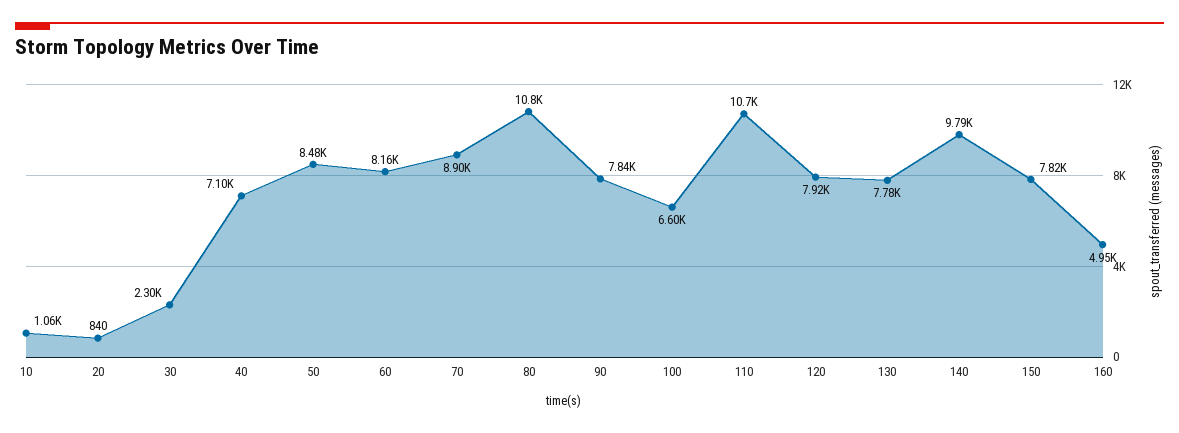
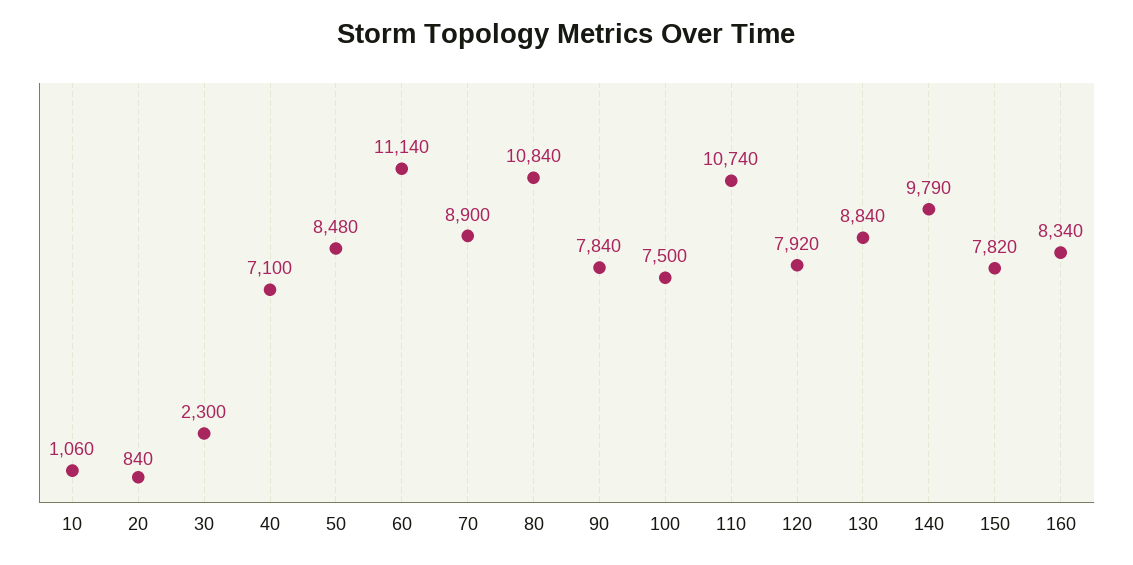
60: 8160 -> 11140
100: 6600 -> 7500
130: 7780 -> 8840
160: 4950 -> 8340

